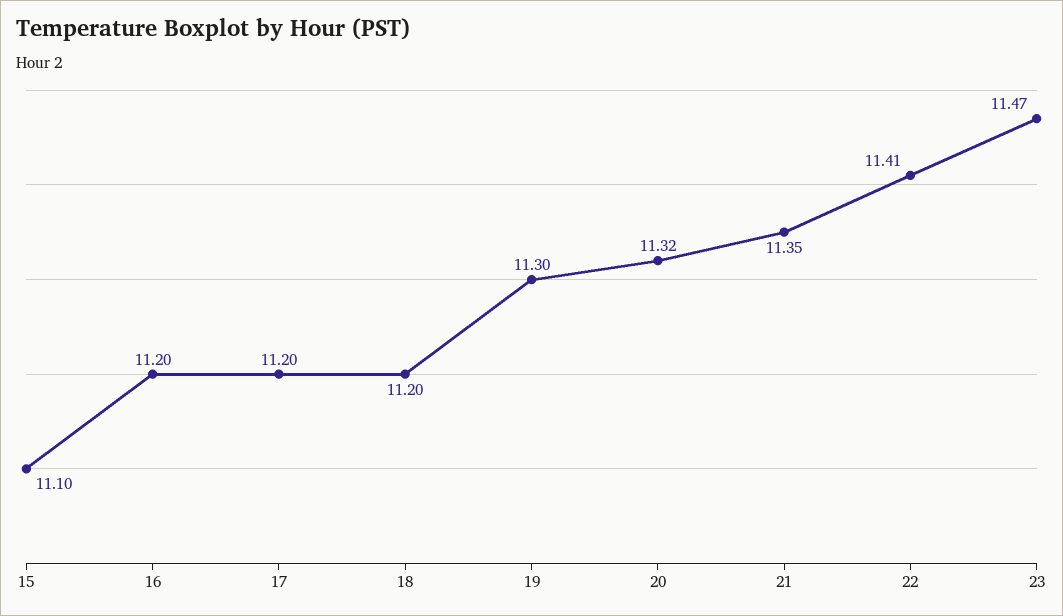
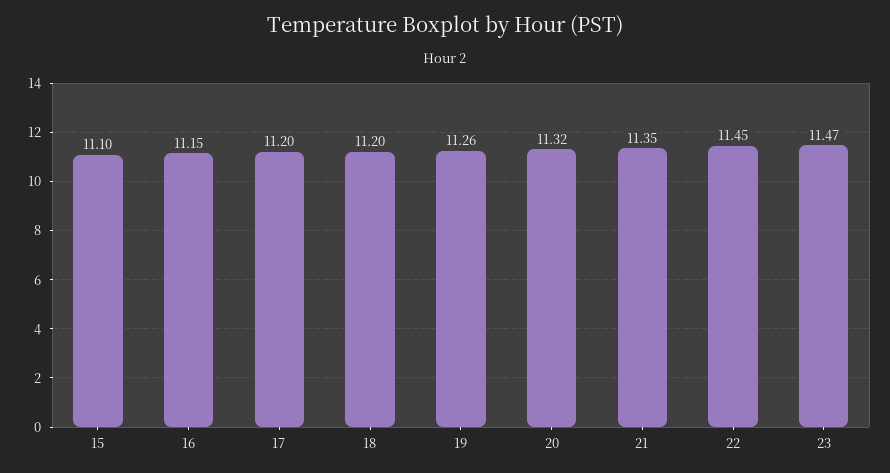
16: 11.2 -> 11.15
19: 11.3 -> 11.26
22: 11.41 -> 11.45

